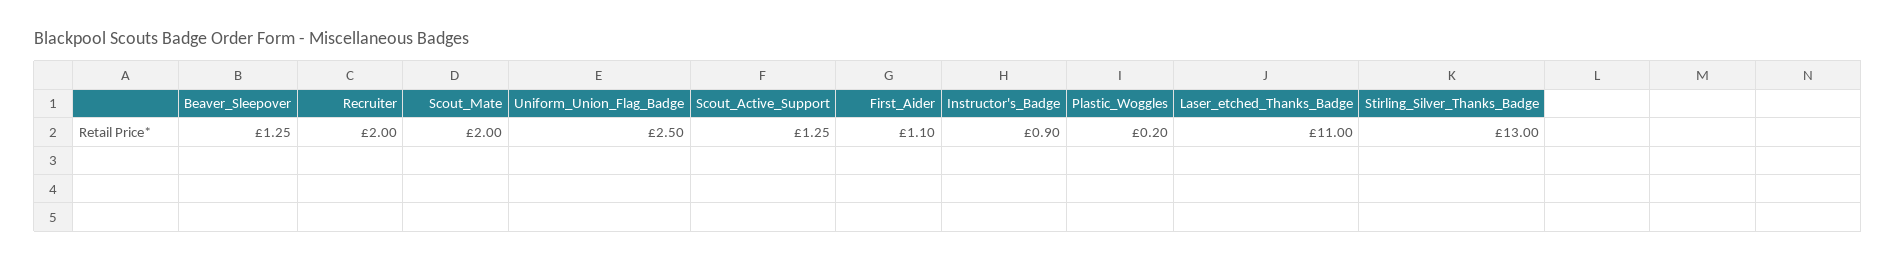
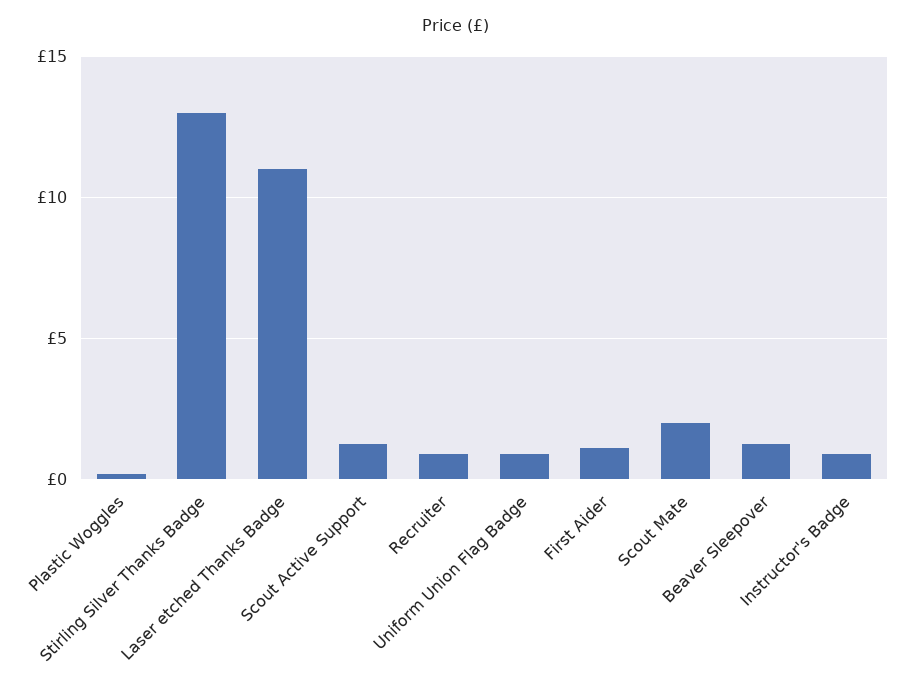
Recruiter: 2 -> 1
Uniform_Union_Flag_Badge: 2.5 -> 1

